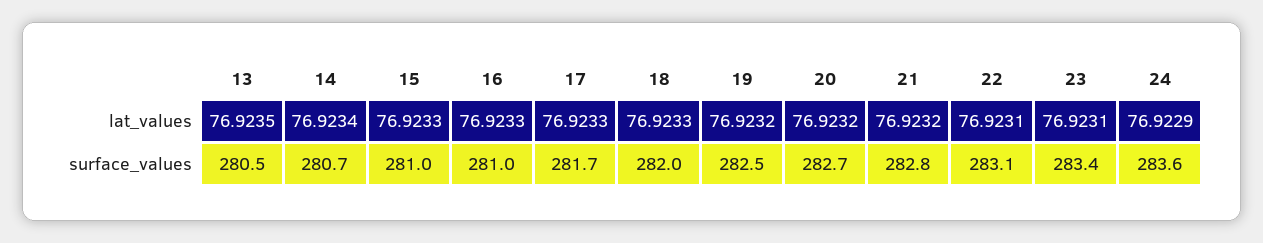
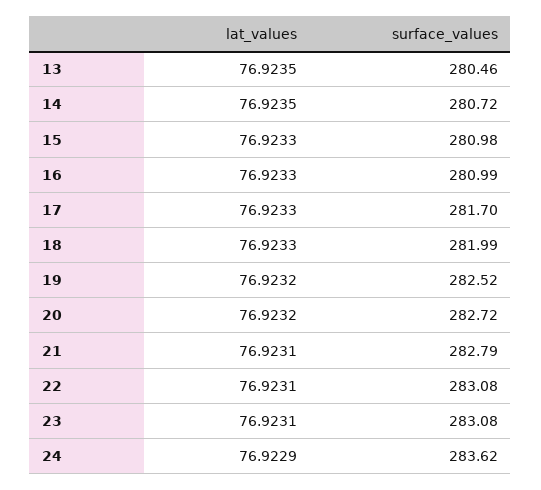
14, lat_values: 76.9234 -> 76.9235
21, lat_values: 76.9232 -> 76.9231
23, surface_values: 283.4 -> 283.08

